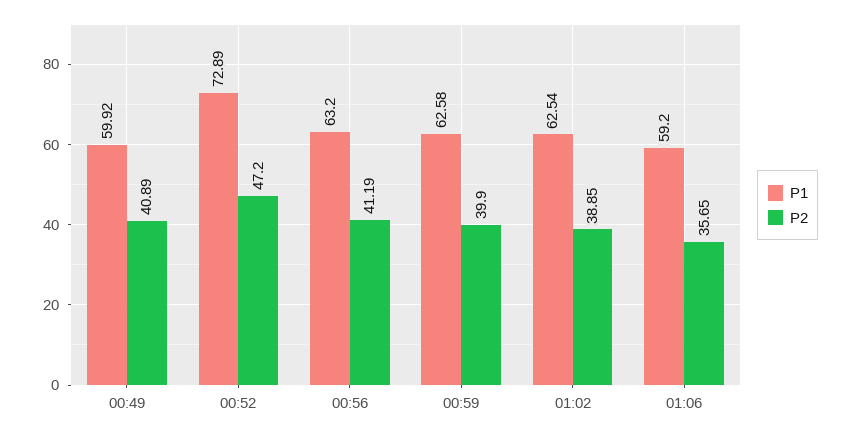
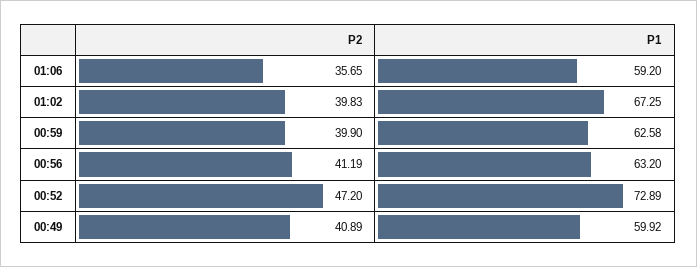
P1, 01:02: 62.54 -> 67.25
P2, 01:02: 38.85 -> 39.83

